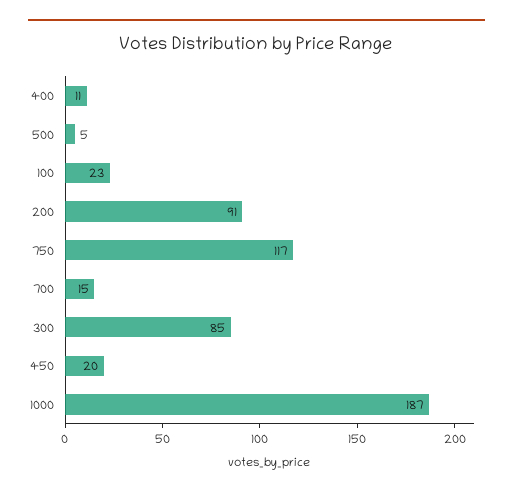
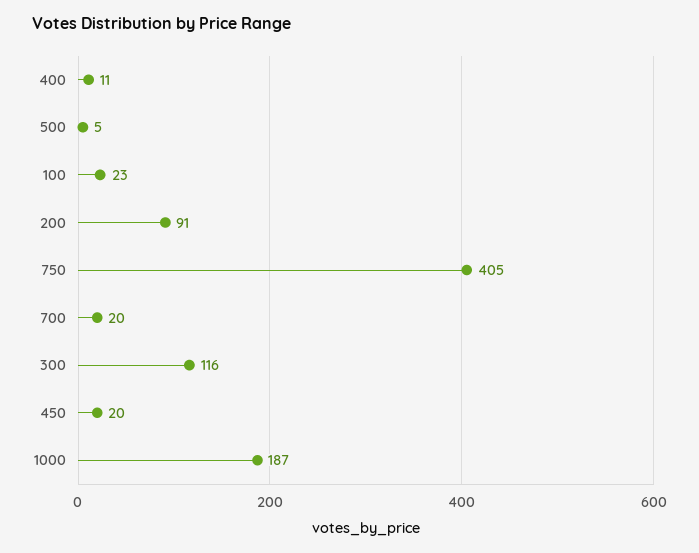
750: 117 -> 405
700: 15 -> 20
300: 85 -> 116

